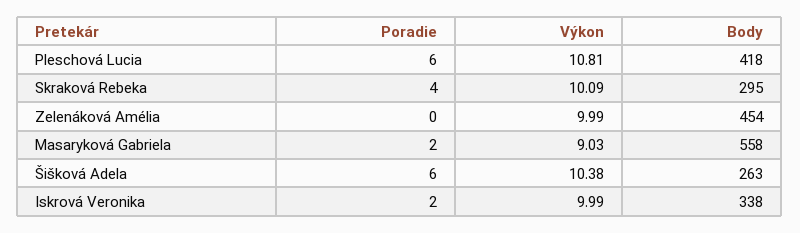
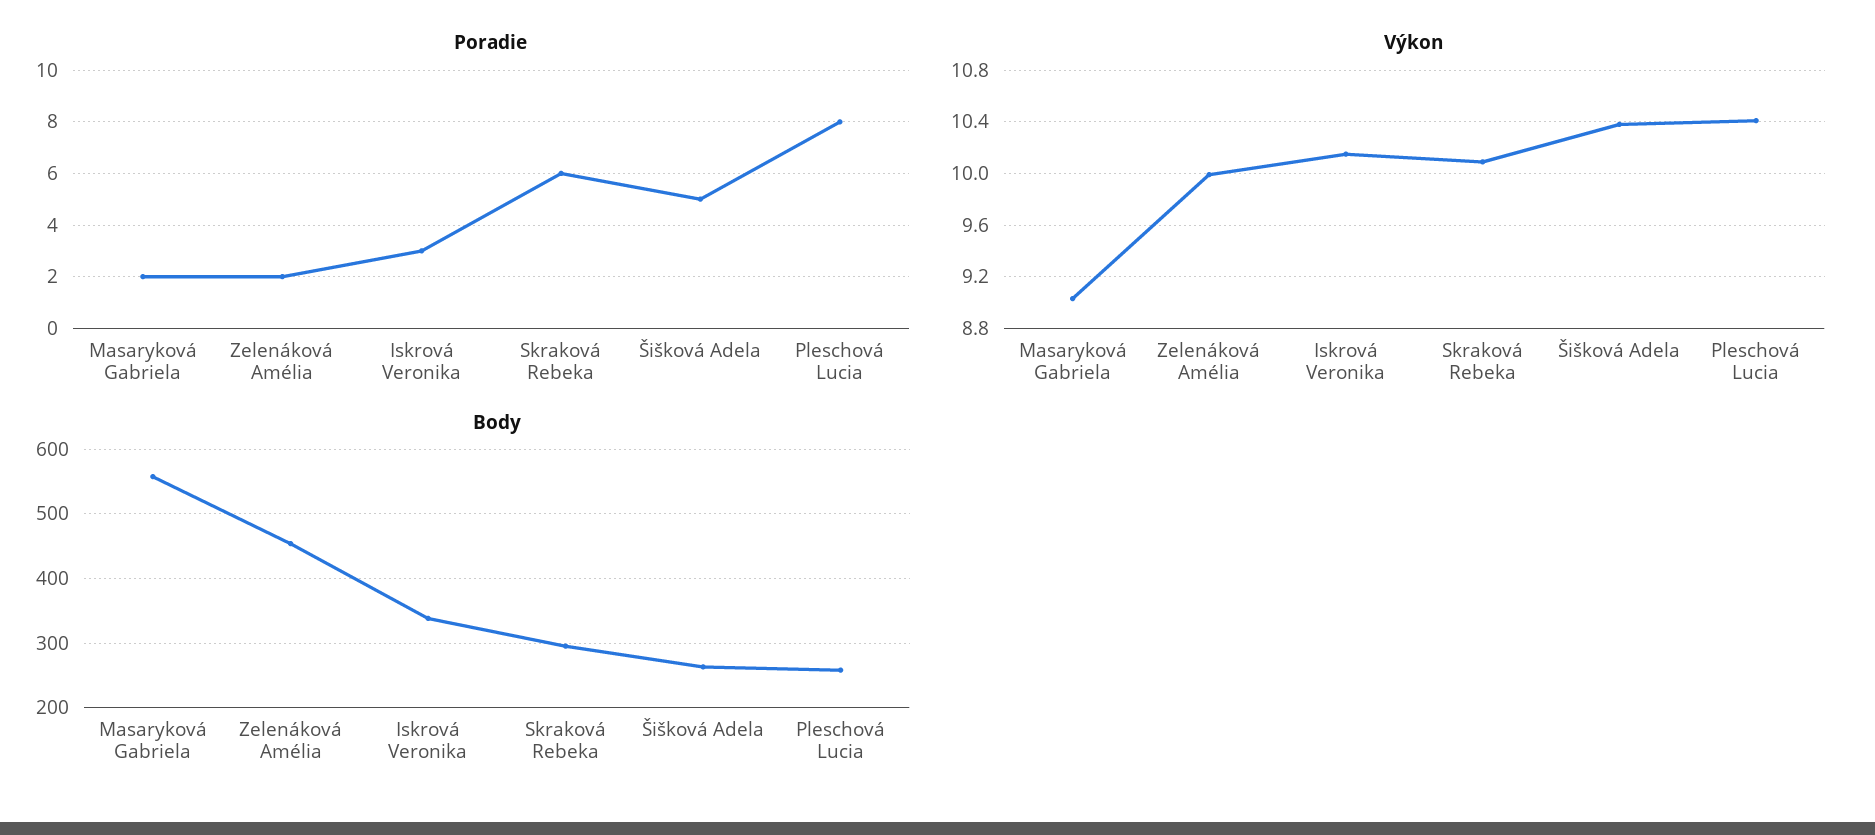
Poradie, Pleschová Lucia: 6 -> 8
Výkon, Pleschová Lucia: 10.81 -> 10.4
Body, Pleschová Lucia: 418 -> 260
Poradie, Skraková Rebeka: 4 -> 6
Poradie, Zelenáková Amélia: 0 -> 2
Poradie, Šišková Adela: 6 -> 5
Poradie, Iskrová Veronika: 2 -> 3
Výkon, Iskrová Veronika: 9.99 -> 10.15

